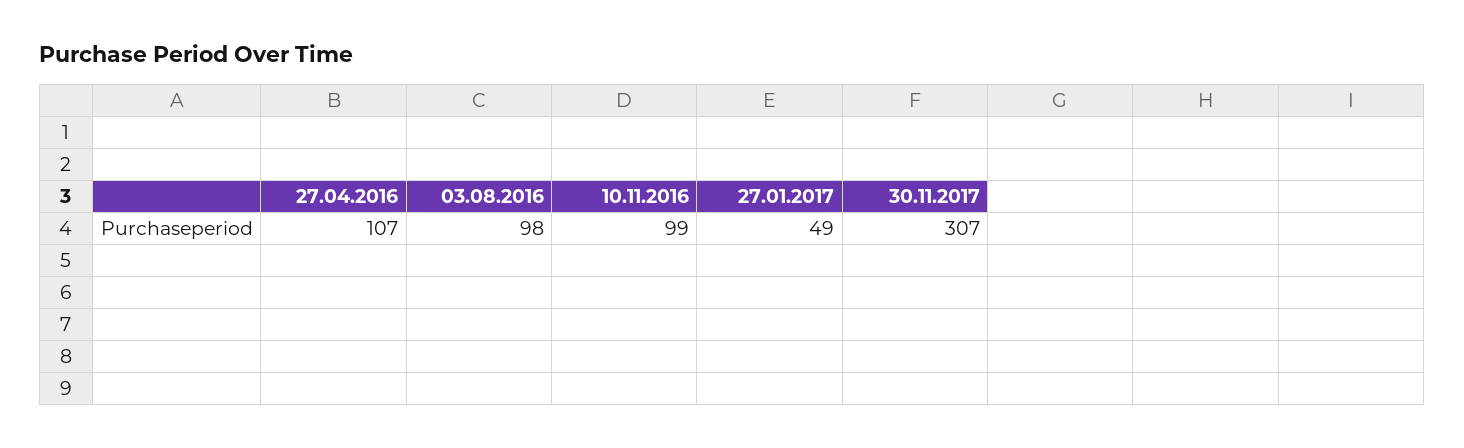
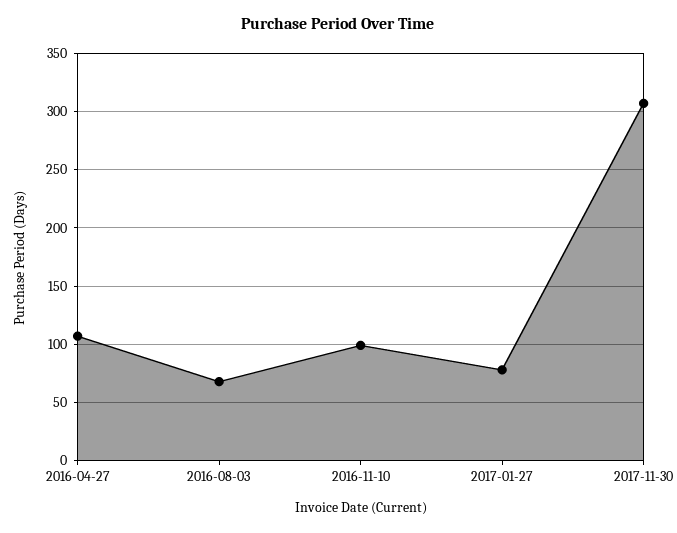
03.08.2016: 98 -> 70
27.01.2017: 49 -> 80

